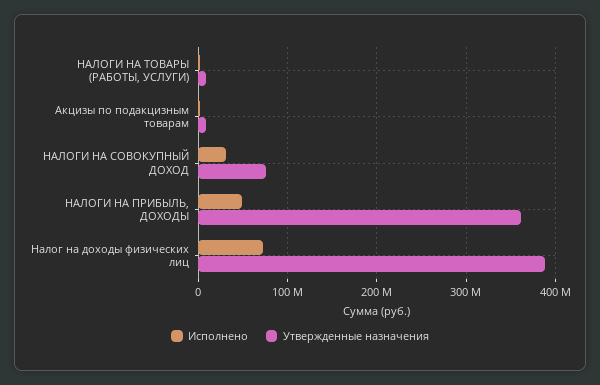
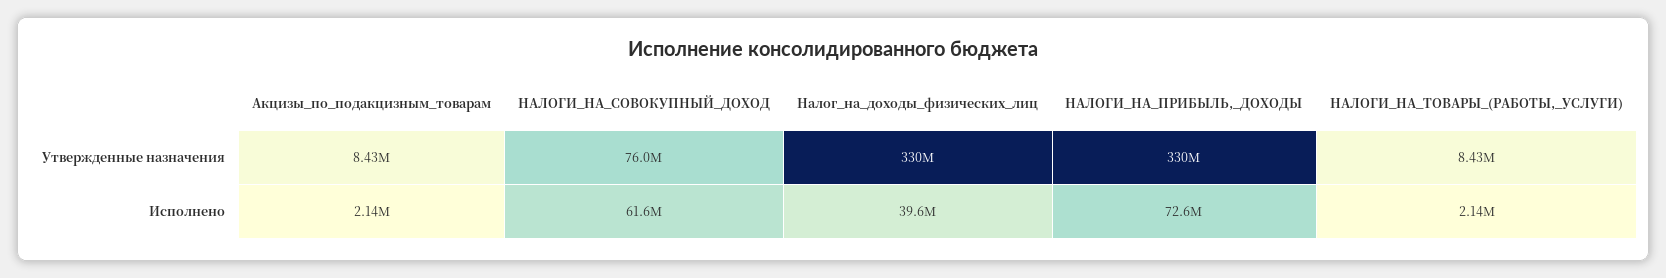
Исполнено, НАЛОГИ НА СОВОКУПНЫЙ ДОХОД: 30000000 -> 61600000
Исполнено, НАЛОГИ НА ПРИБЫЛЬ, ДОХОДЫ: 50000000 -> 72600000
Утвержденные назначения, НАЛОГИ НА ПРИБЫЛЬ, ДОХОДЫ: 360000000 -> 330000000
Исполнено, Налог на доходы физических лиц: 70000000 -> 39600000
Утвержденные назначения, Налог на доходы физических лиц: 390000000 -> 330000000

